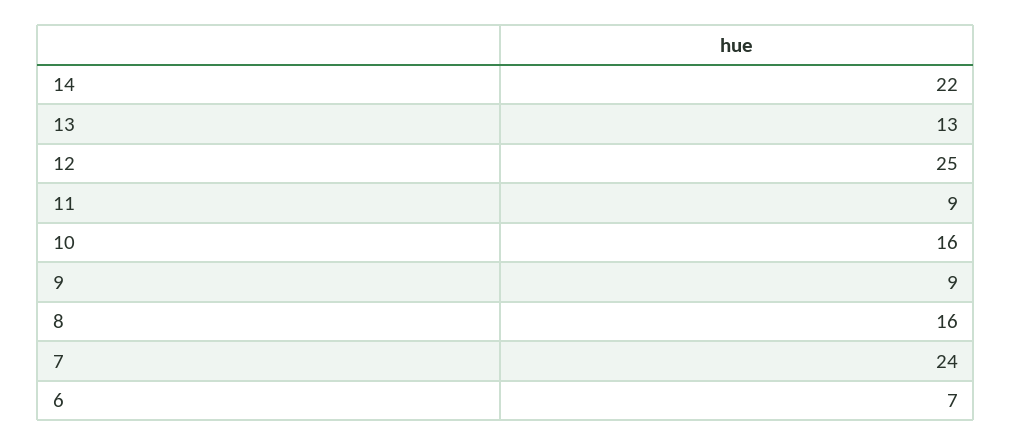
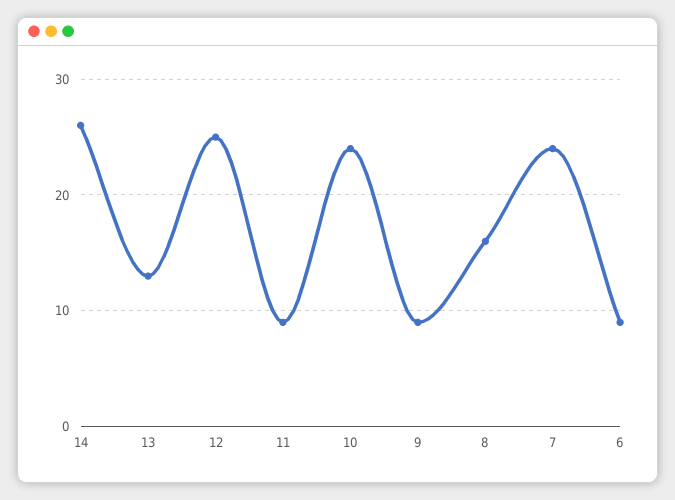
14: 22 -> 26
10: 16 -> 24
6: 7 -> 9

